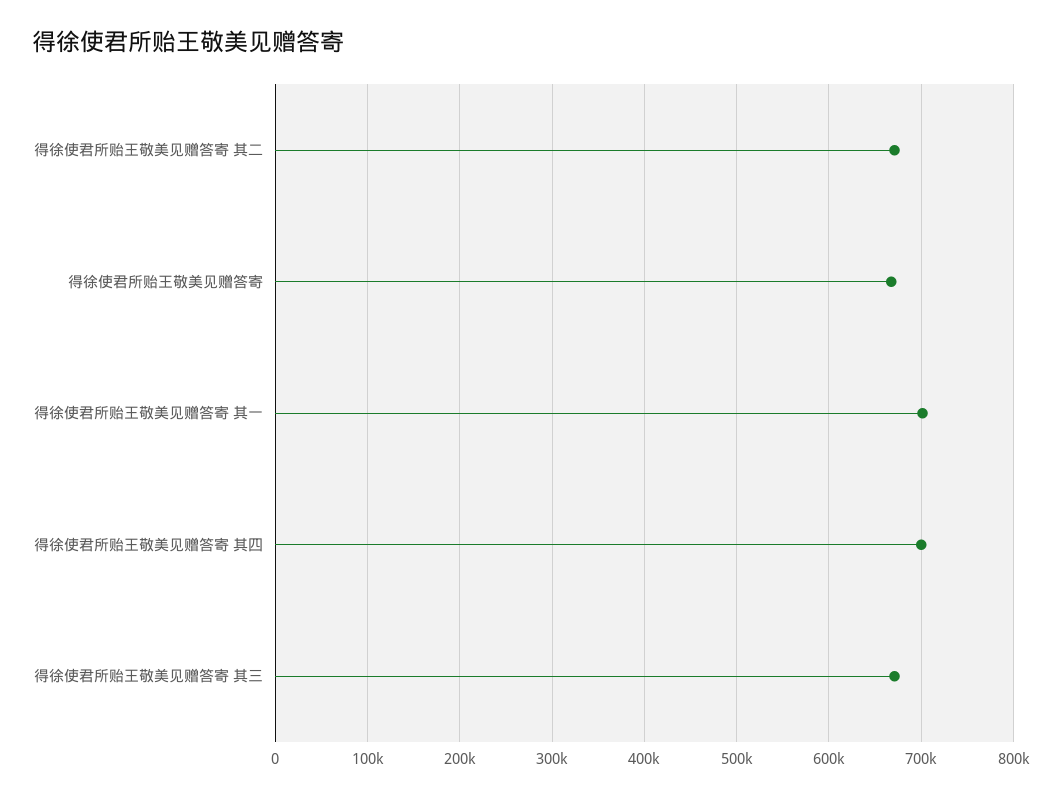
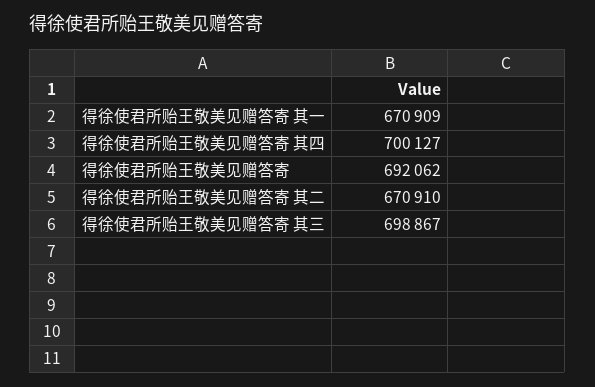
得徐使君所贻王敬美见赠答寄: 670000 -> 692062
得徐使君所贻王敬美见赠答寄 其一: 700000 -> 670909
得徐使君所贻王敬美见赠答寄 其三: 670000 -> 698867

